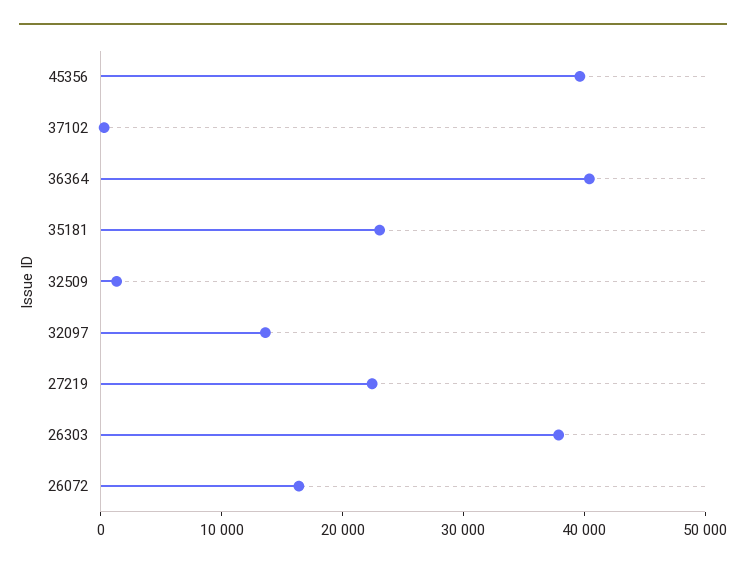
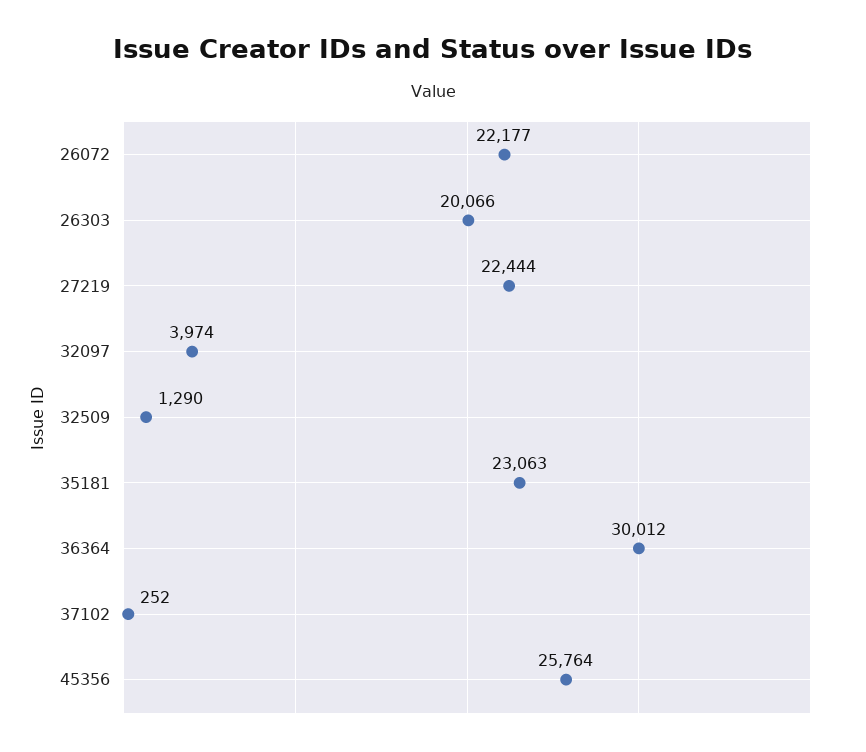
45356: 40000 -> 25764
36364: 40000 -> 30012
32097: 14000 -> 3974
26303: 38000 -> 20066
26072: 16000 -> 22177

